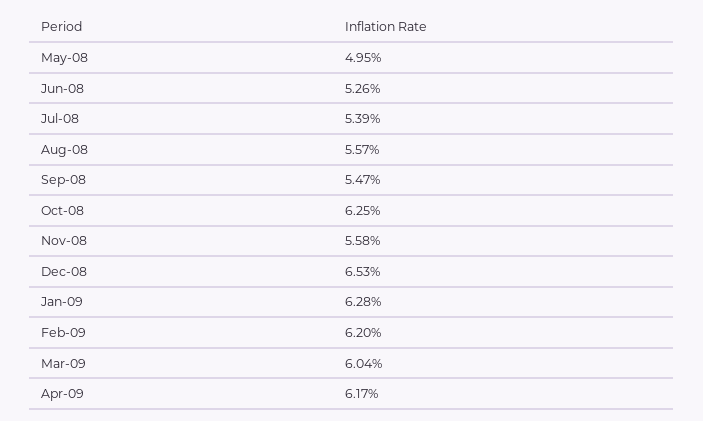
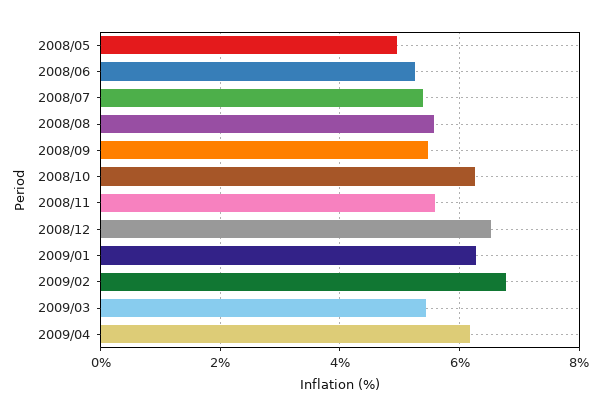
Feb-09: 6.2 -> 6.8
Mar-09: 6.04 -> 5.4

